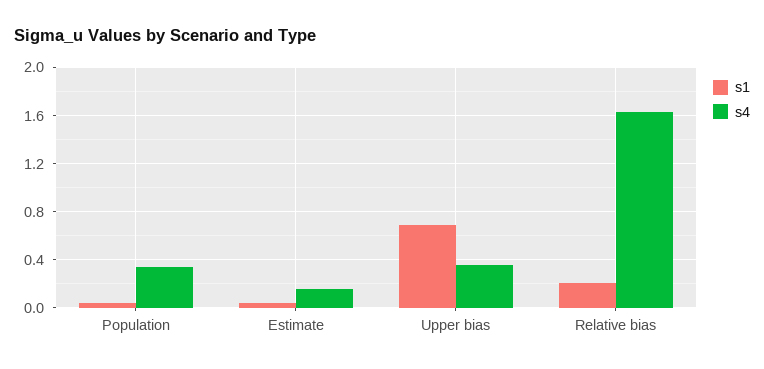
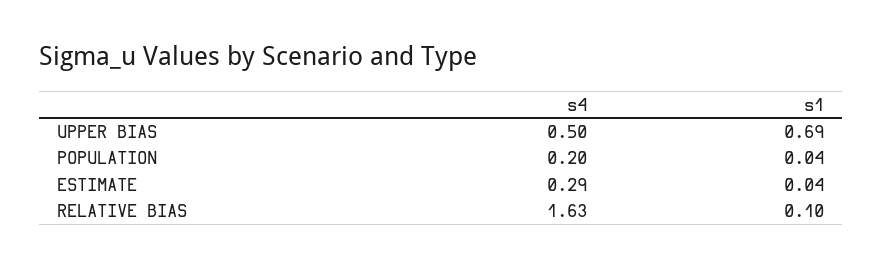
s4, Population: 0.35 -> 0.2
s4, Estimate: 0.15 -> 0.29
s4, Upper bias: 0.35 -> 0.5
s1, Relative bias: 0.2 -> 0.1

